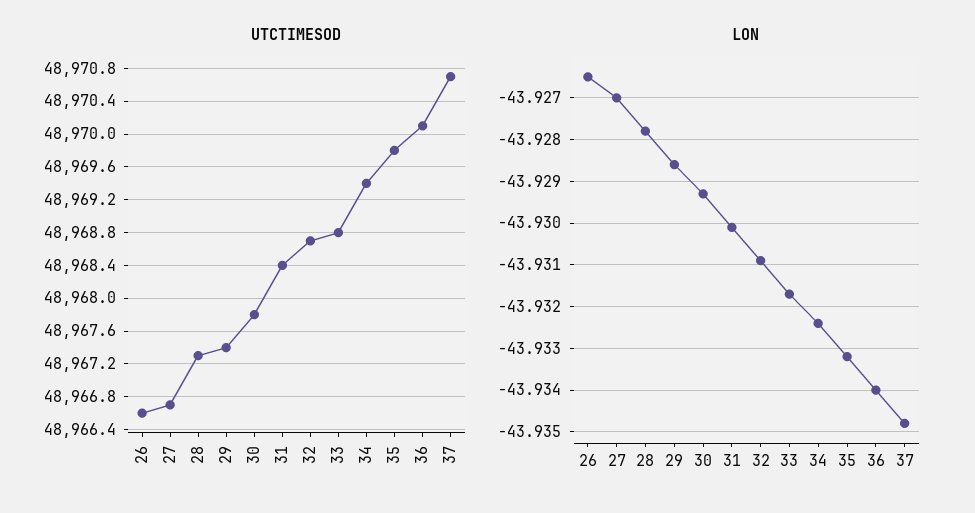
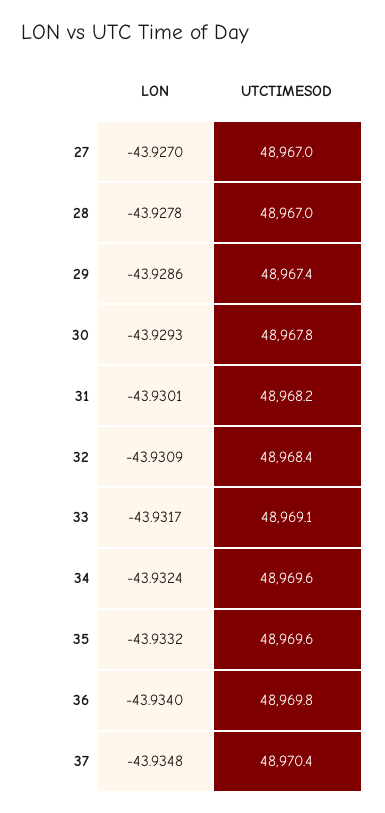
UTCTIMESOD, 26: 48966.6 -> none
UTCTIMESOD, 27: 48966.7 -> 48967
UTCTIMESOD, 28: 48967.3 -> 48967
UTCTIMESOD, 31: 48968.4 -> 48968.2
UTCTIMESOD, 32: 48968.7 -> 48968.4
UTCTIMESOD, 33: 48968.8 -> 48969.1
UTCTIMESOD, 34: 48969.4 -> 48969.6
UTCTIMESOD, 35: 48969.8 -> 48969.6
UTCTIMESOD, 36: 48970.1 -> 48969.8
UTCTIMESOD, 37: 48970.7 -> 48970.4
LON, 26: -43.9265 -> none

